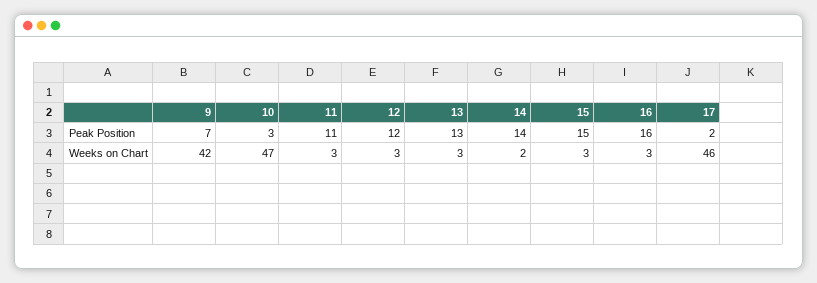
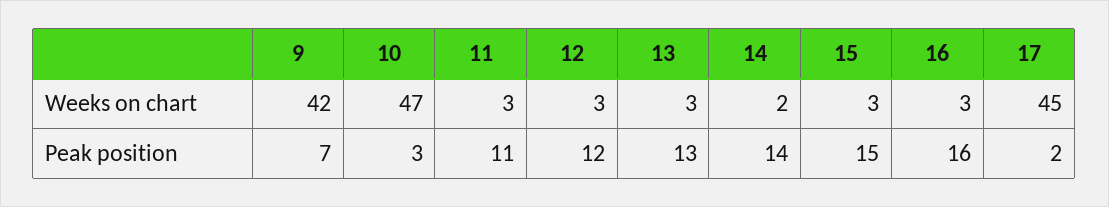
17, Weeks on Chart: 46 -> 45

